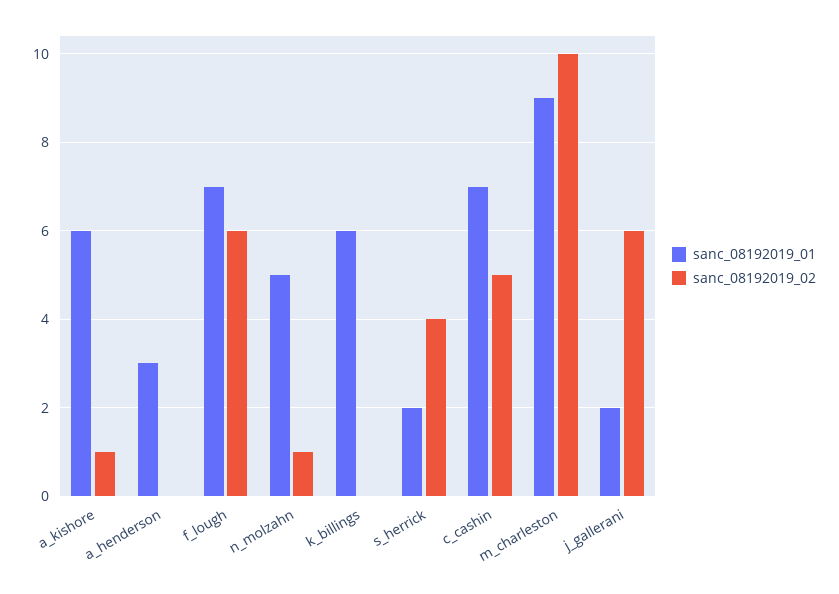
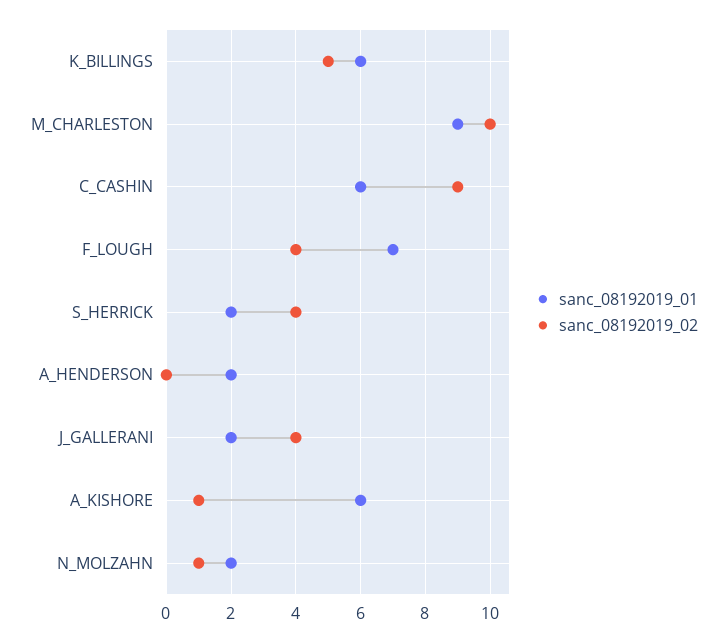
sanc_08192019_01, a_henderson: 3 -> 2
sanc_08192019_02, f_lough: 6 -> 4
sanc_08192019_01, n_molzahn: 5 -> 2
sanc_08192019_02, k_billings: 0 -> 5
sanc_08192019_01, c_cashin: 7 -> 6
sanc_08192019_02, c_cashin: 5 -> 9
sanc_08192019_02, j_gallerani: 6 -> 4

